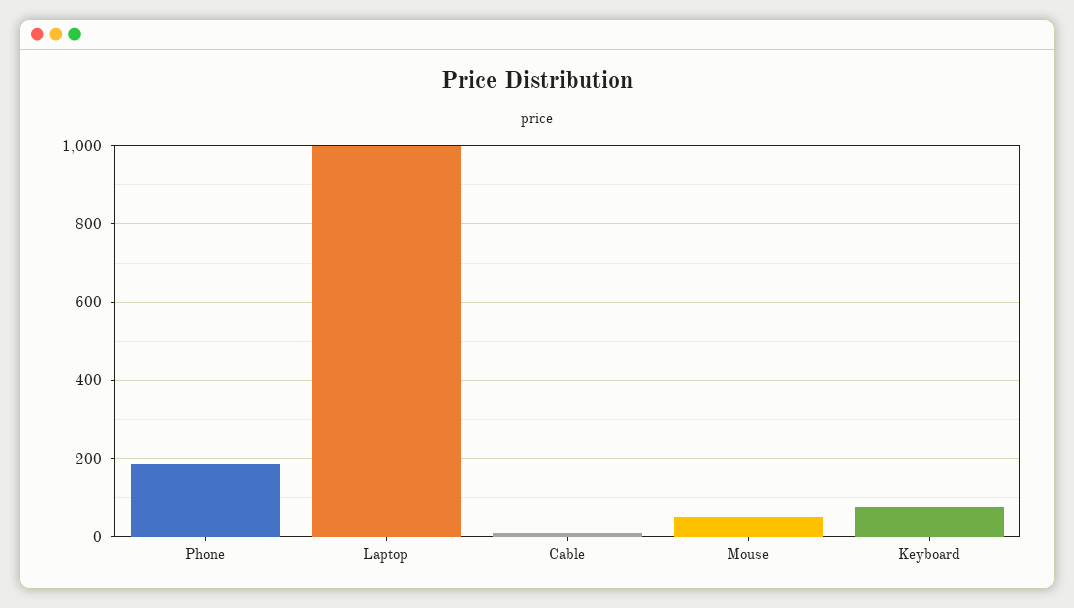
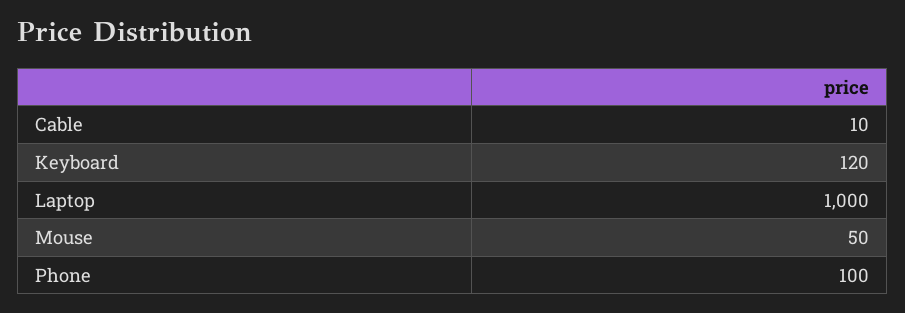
Phone: 180 -> 100
Keyboard: 80 -> 120

